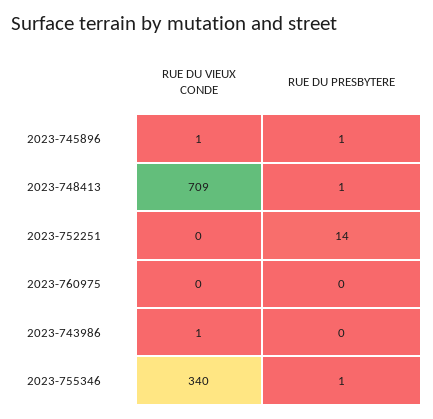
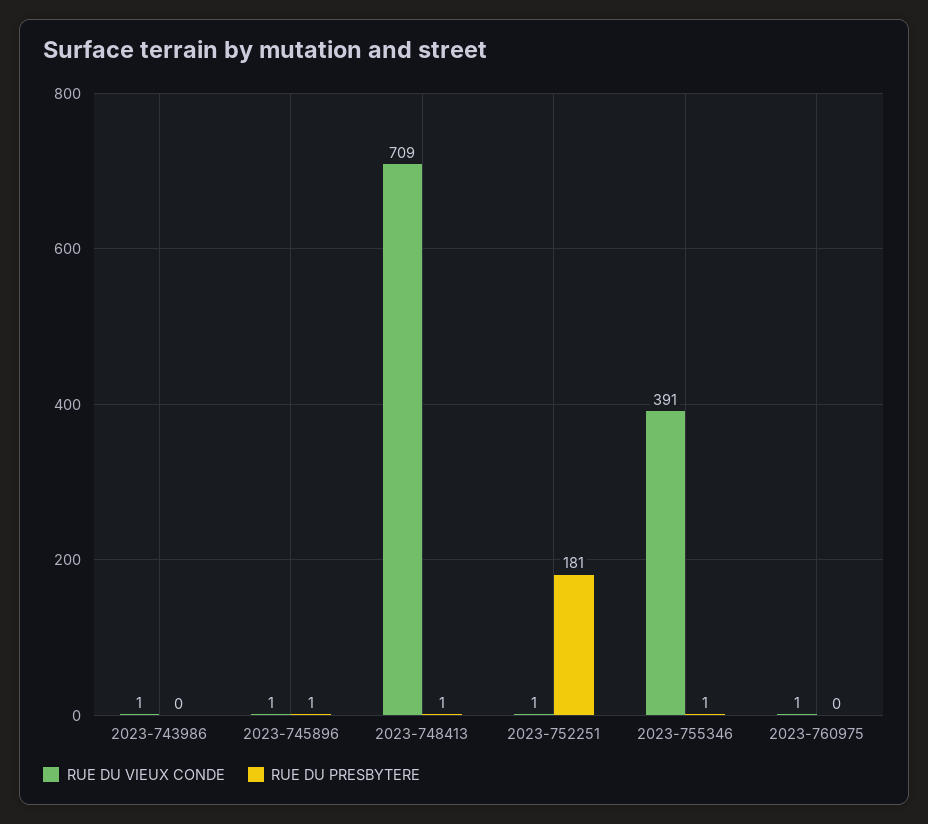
RUE DU VIEUX CONDE, 2023-752251: 0 -> 1
RUE DU PRESBYTERE, 2023-752251: 14 -> 181
RUE DU VIEUX CONDE, 2023-760975: 0 -> 1
RUE DU VIEUX CONDE, 2023-755346: 340 -> 391

